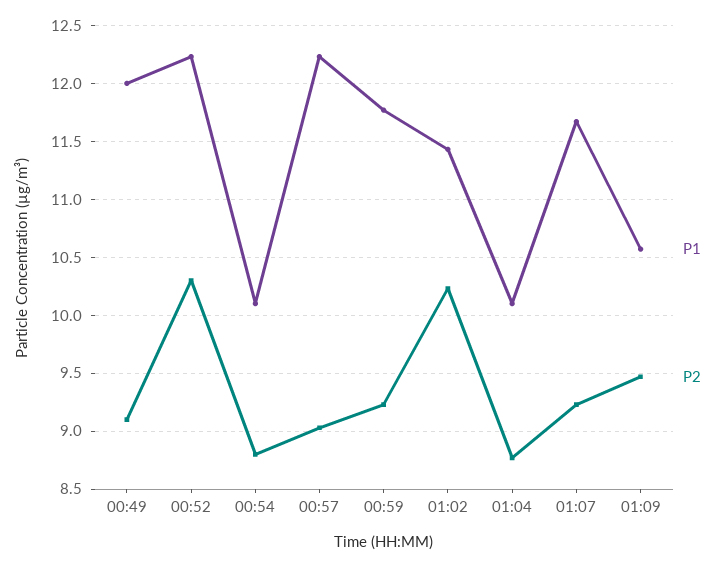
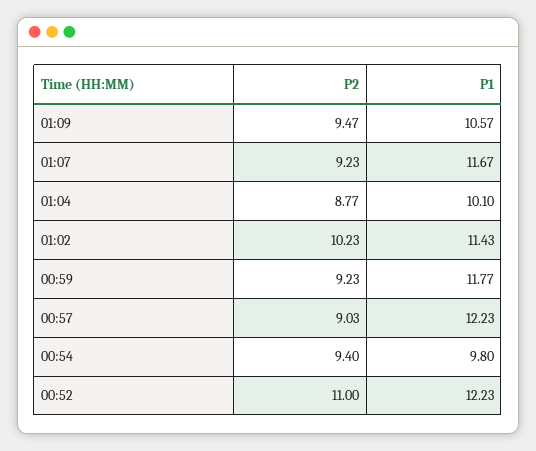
P1, 00:49: 12 -> none
P2, 00:49: 9.1 -> none
P2, 00:52: 10.3 -> 11
P1, 00:54: 10.1 -> 9.8
P2, 00:54: 8.8 -> 9.4

